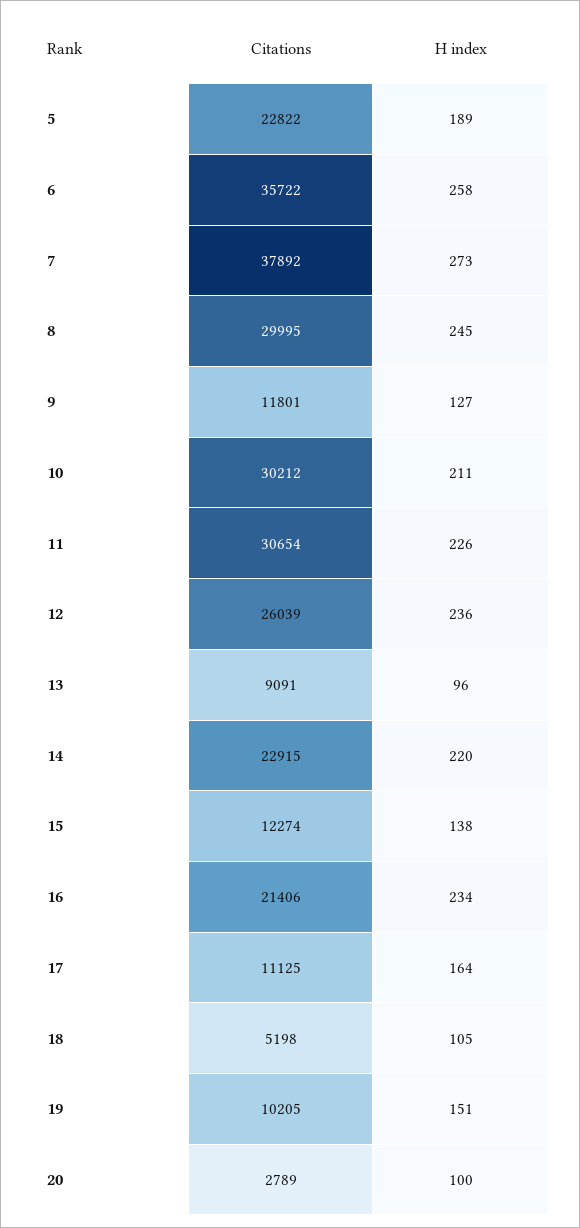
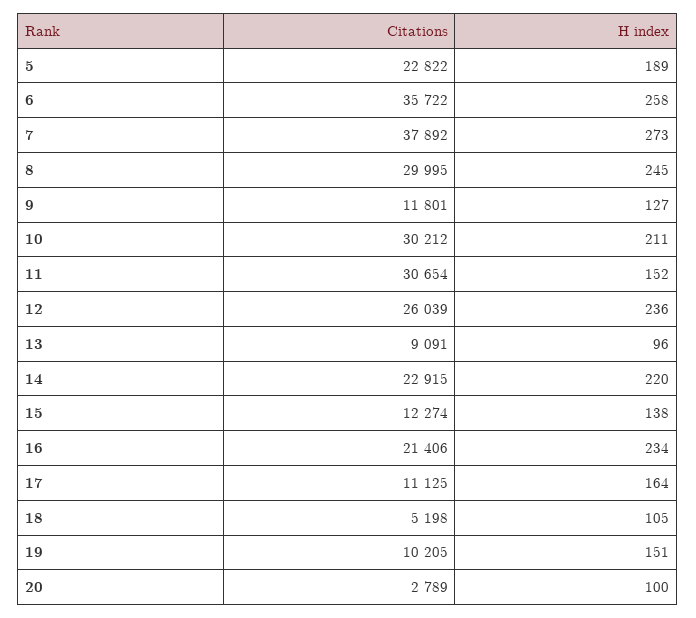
H index, 11: 226 -> 152

